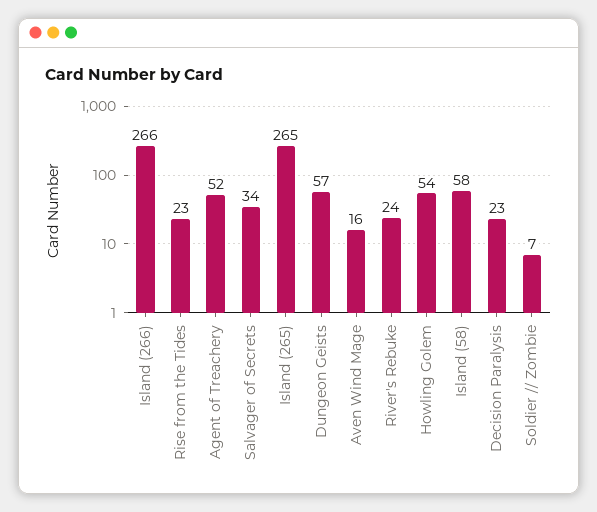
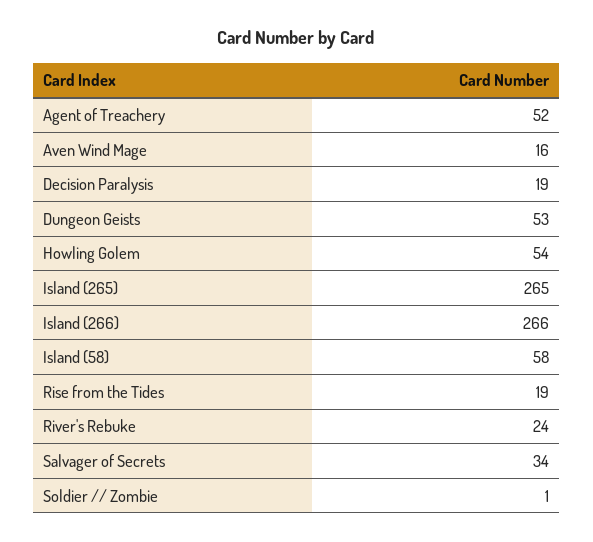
Rise from the Tides: 23 -> 19
Dungeon Geists: 57 -> 53
Decision Paralysis: 23 -> 19
Soldier // Zombie: 7 -> 1

